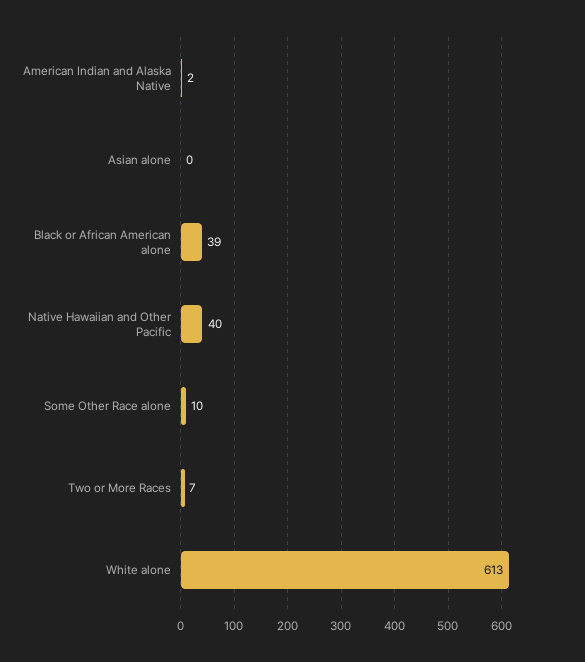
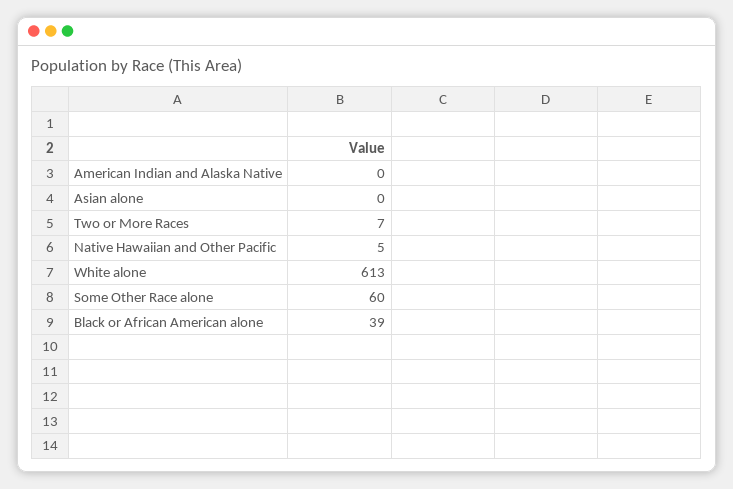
American Indian and Alaska Native: 2 -> 0
Native Hawaiian and Other Pacific: 40 -> 5
Some Other Race alone: 10 -> 60

